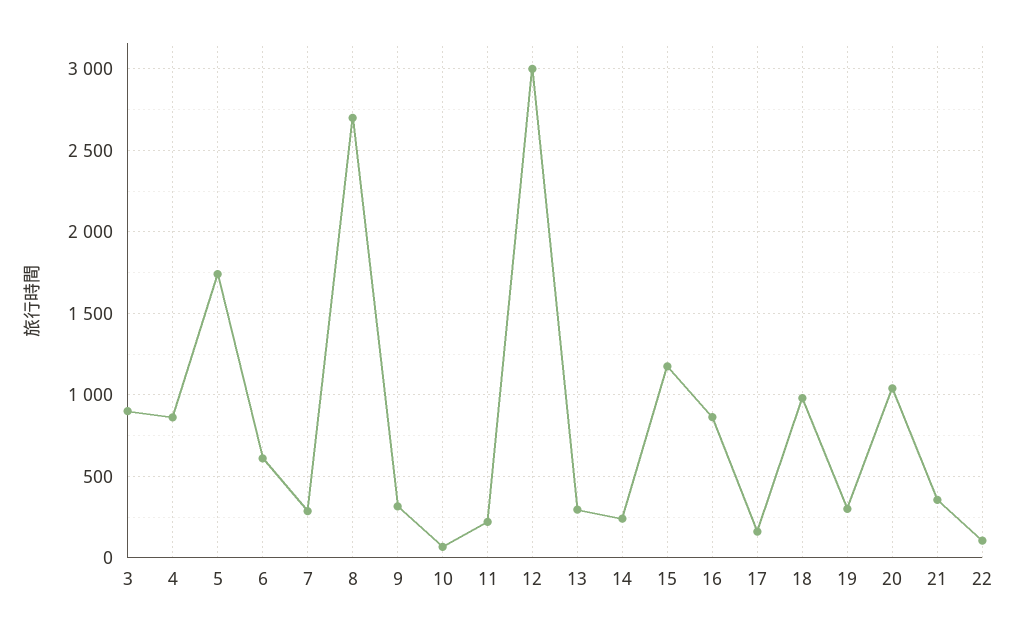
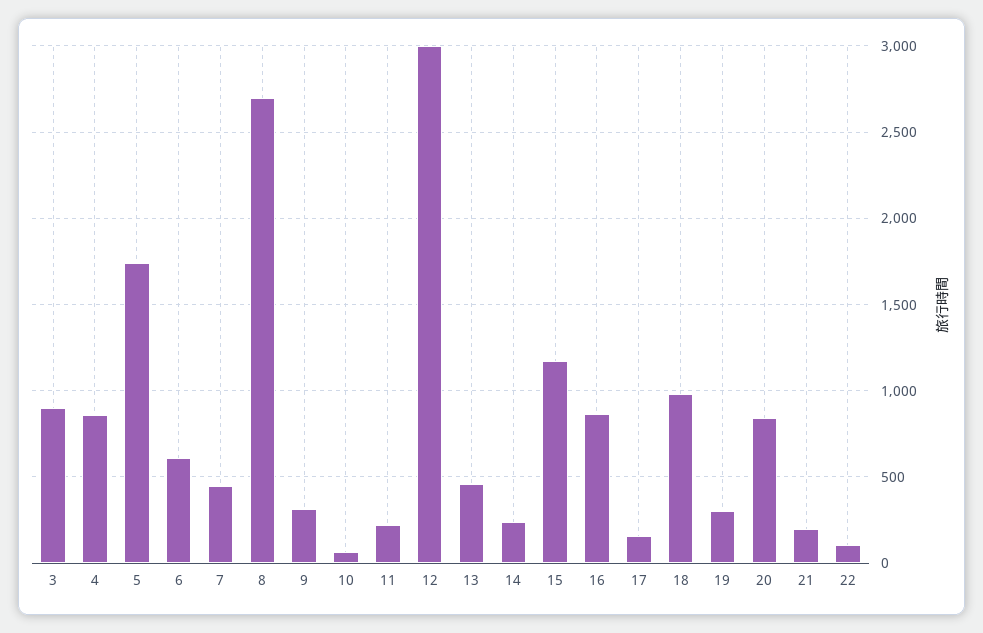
7: 300 -> 450
13: 300 -> 450
20: 1050 -> 850
21: 350 -> 200

